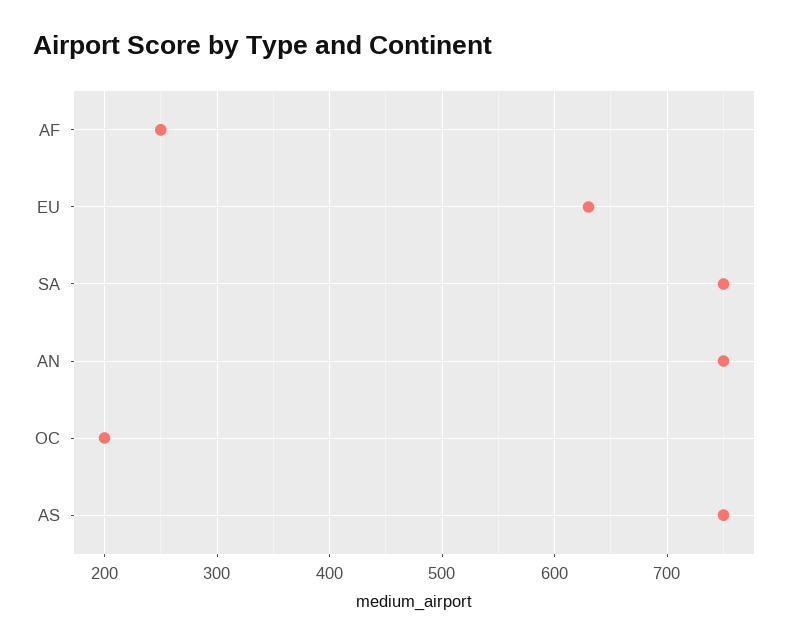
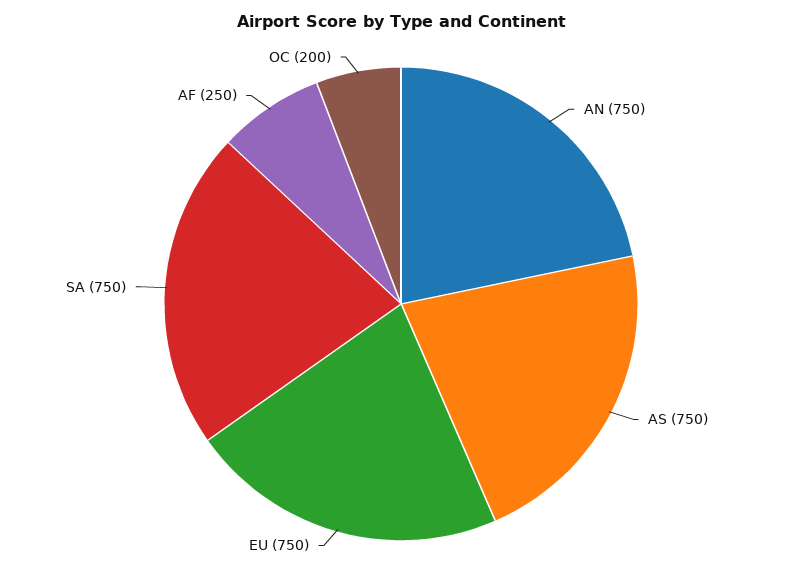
EU: 630 -> 750

